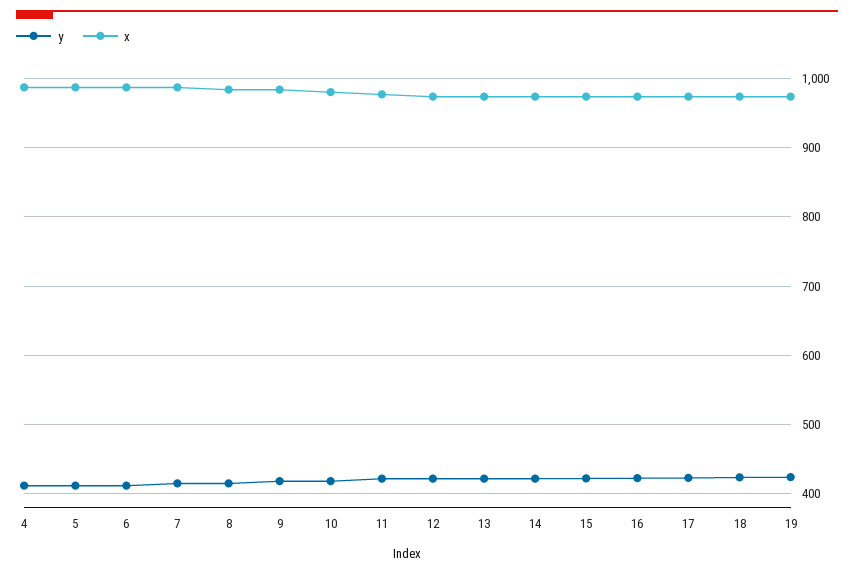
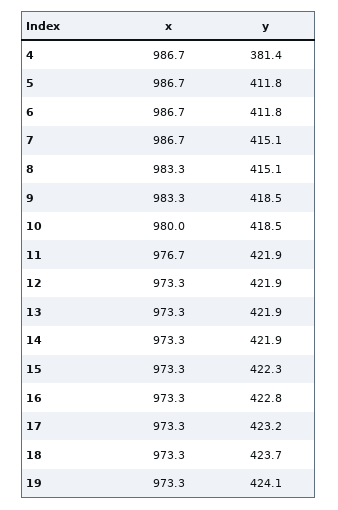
y, 4: 410 -> 381.4

